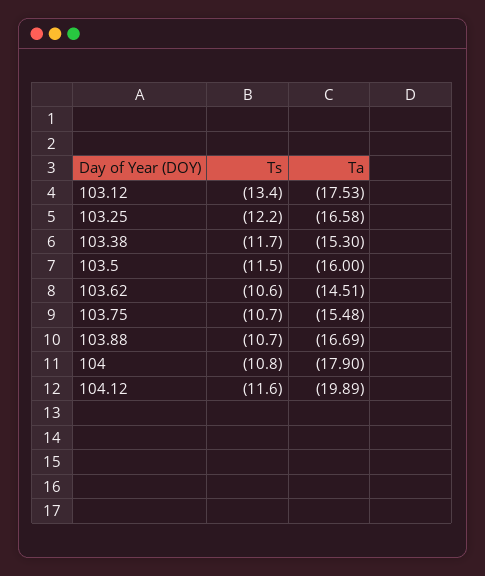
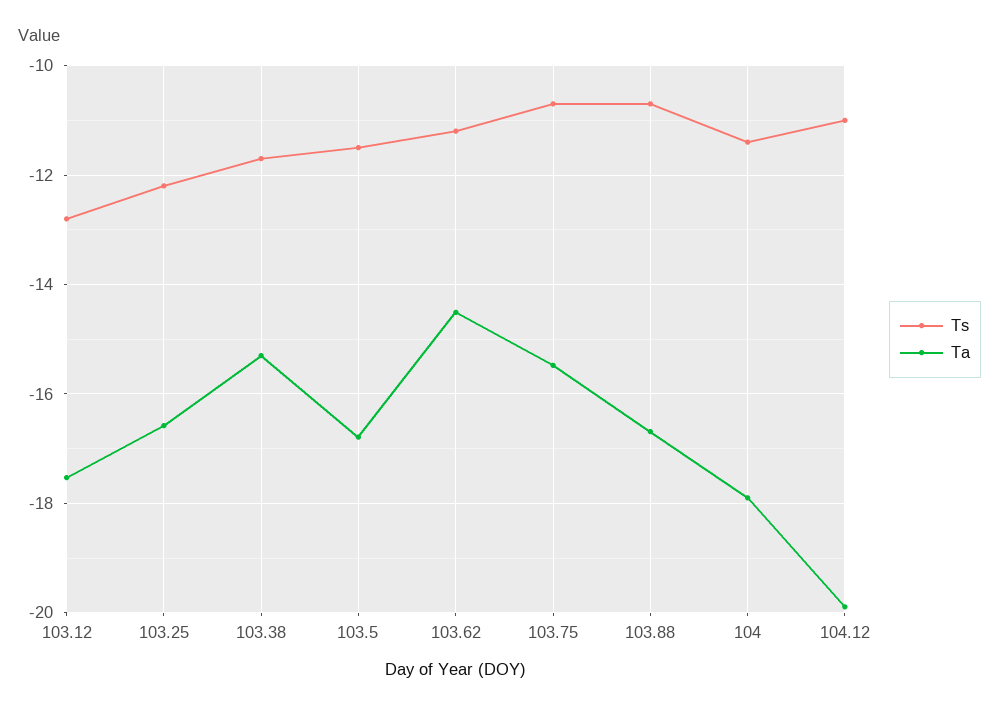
Ts, 103.12: -13.4 -> -12.8
Ta, 103.5: -16 -> -16.8
Ts, 103.62: -10.6 -> -11.2
Ts, 104: -10.8 -> -11.4
Ts, 104.12: -11.6 -> -11

